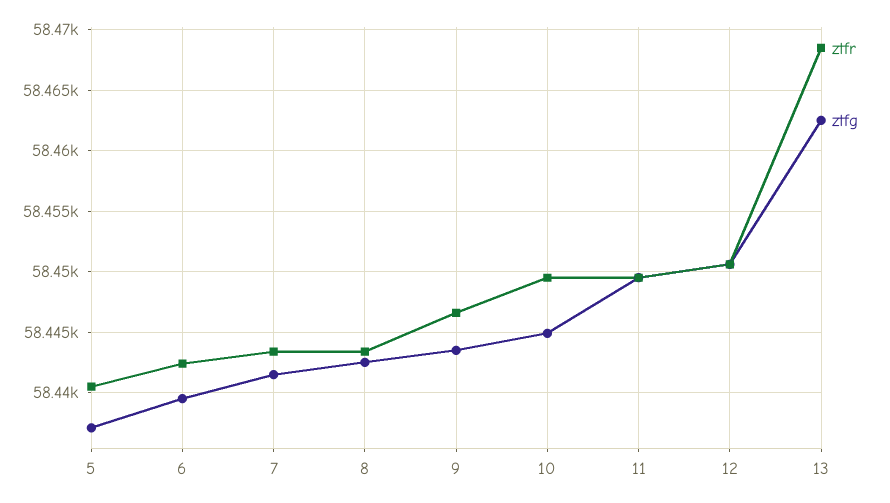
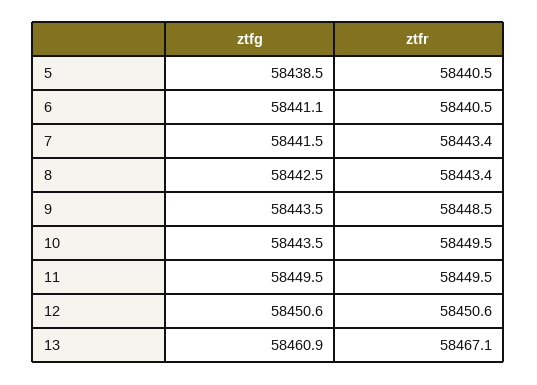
ztfg, 5: 58437 -> 58438.5
ztfr, 6: 58442.5 -> 58440.5
ztfg, 6: 58439.5 -> 58441.1
ztfr, 9: 58446.5 -> 58448.5
ztfg, 10: 58445 -> 58443.5
ztfr, 13: 58468.5 -> 58467.1
ztfg, 13: 58462.5 -> 58460.9

